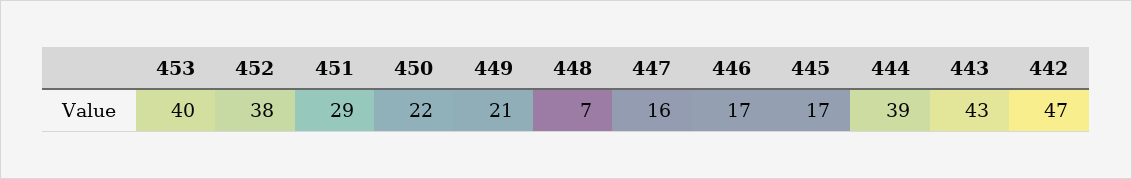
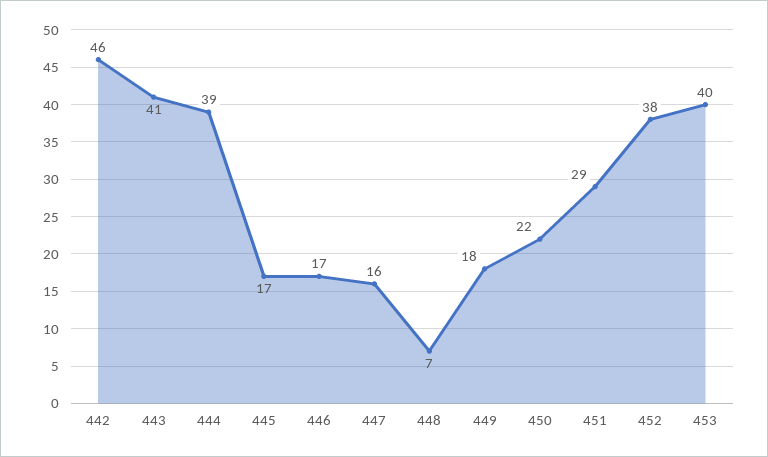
449: 21 -> 18
443: 43 -> 41
442: 47 -> 46

